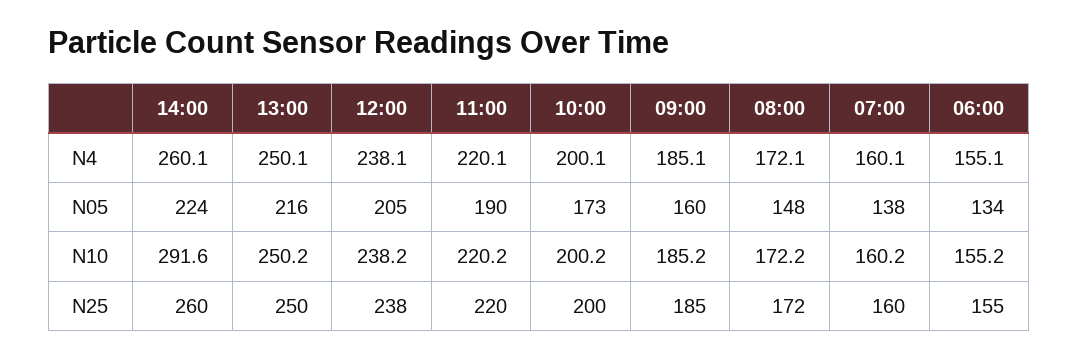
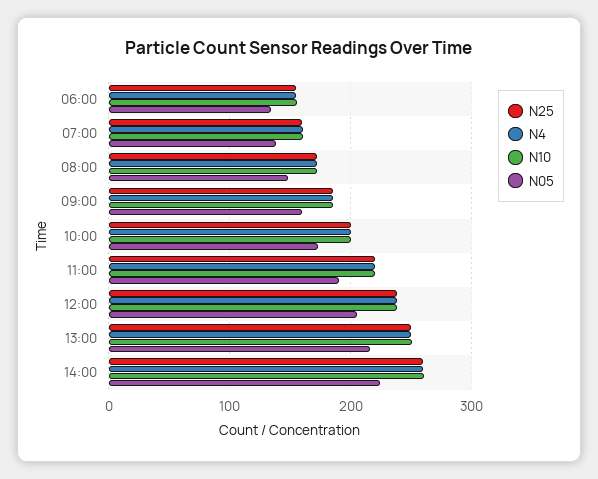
N10, 14:00: 291.6 -> 260

